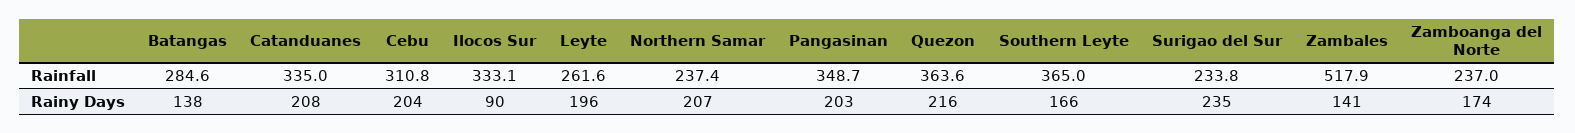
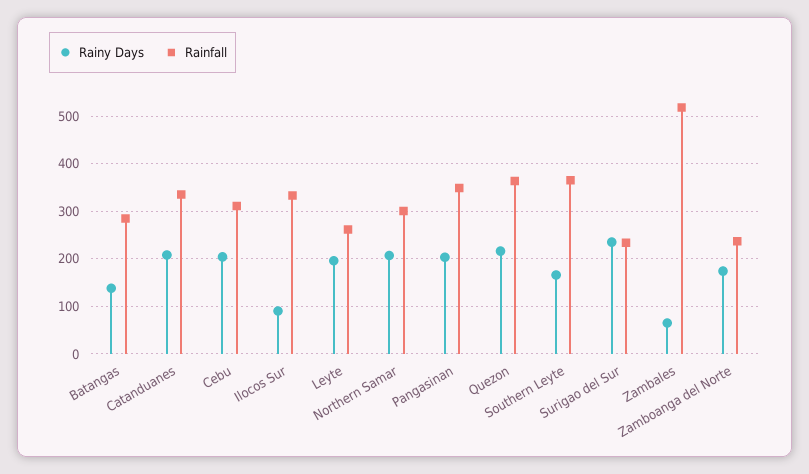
Rainfall, Northern Samar: 237.4 -> 300
Rainy Days, Zambales: 141 -> 60

